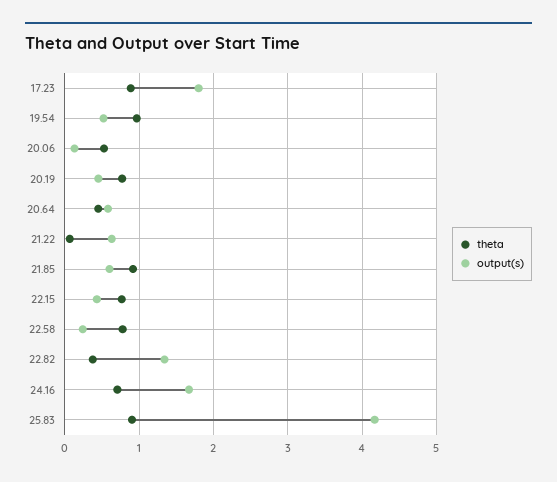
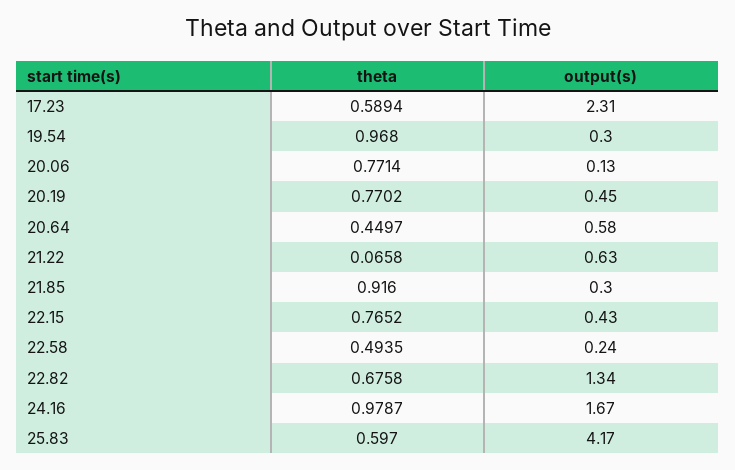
theta, 17.23: 0.9 -> 0.5894
output(s), 17.23: 1.8 -> 2.31
output(s), 19.54: 0.5 -> 0.3
theta, 20.06: 0.5 -> 0.7714
output(s), 21.85: 0.6 -> 0.3
theta, 22.58: 0.8 -> 0.4935
theta, 22.82: 0.4 -> 0.6758
theta, 24.16: 0.7 -> 0.9787
theta, 25.83: 0.9 -> 0.597

